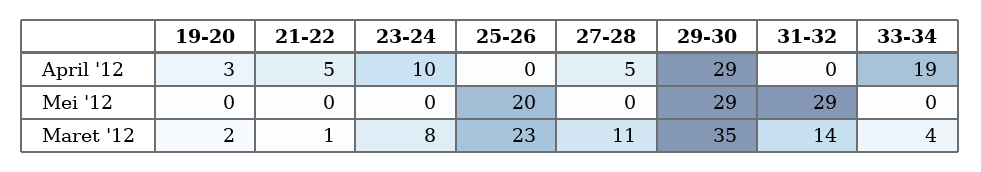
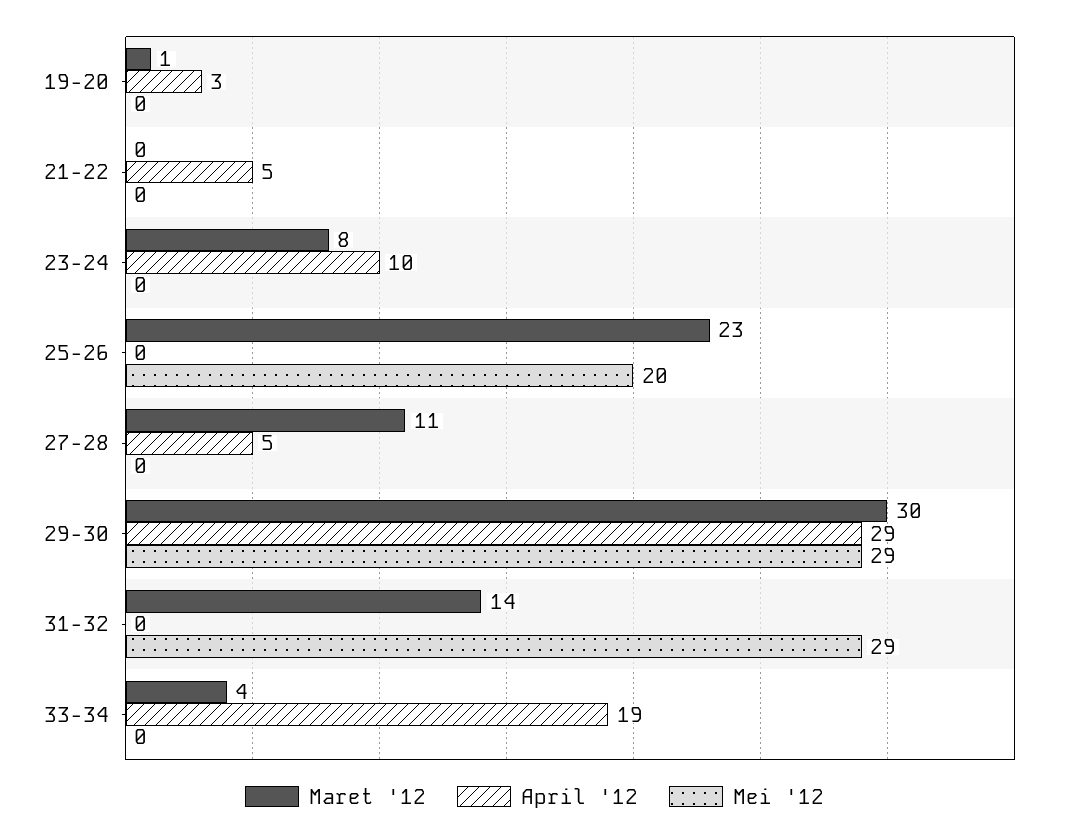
Maret '12, 19-20: 2 -> 1
Maret '12, 21-22: 1 -> 0
Maret '12, 29-30: 35 -> 30

